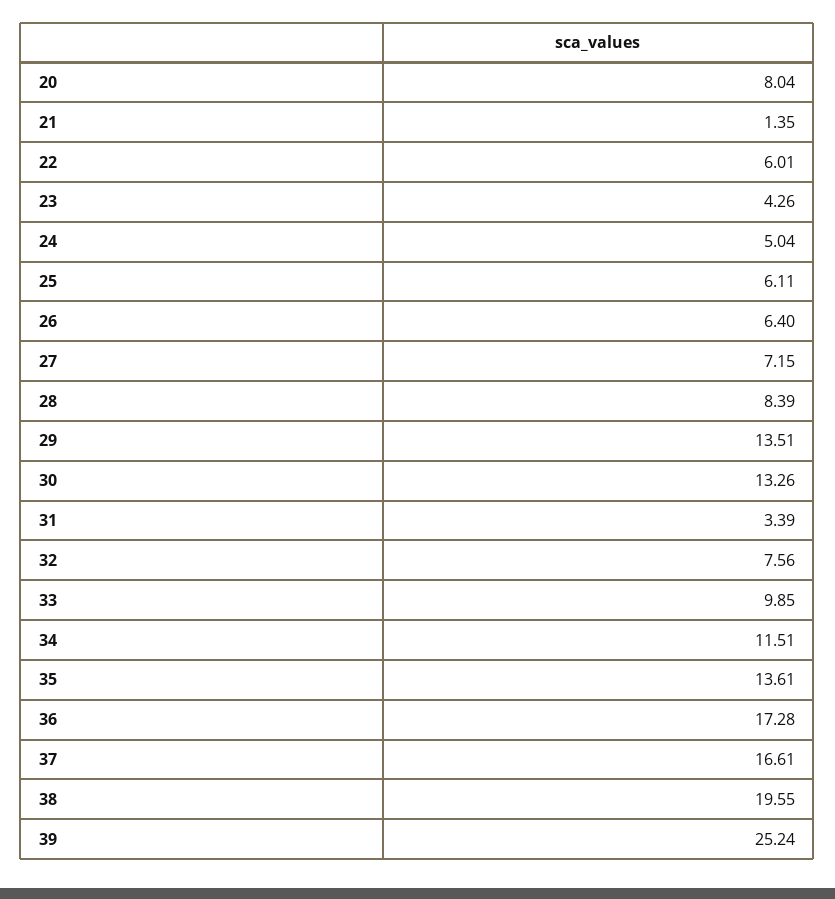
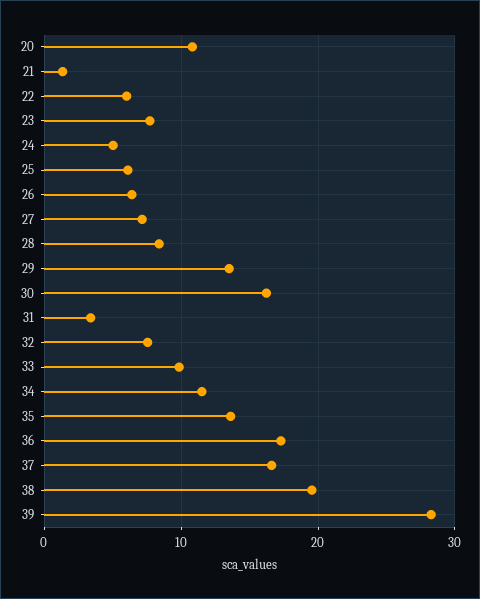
20: 8.04 -> 11
23: 4.26 -> 8
30: 13.26 -> 16
39: 25.24 -> 28

